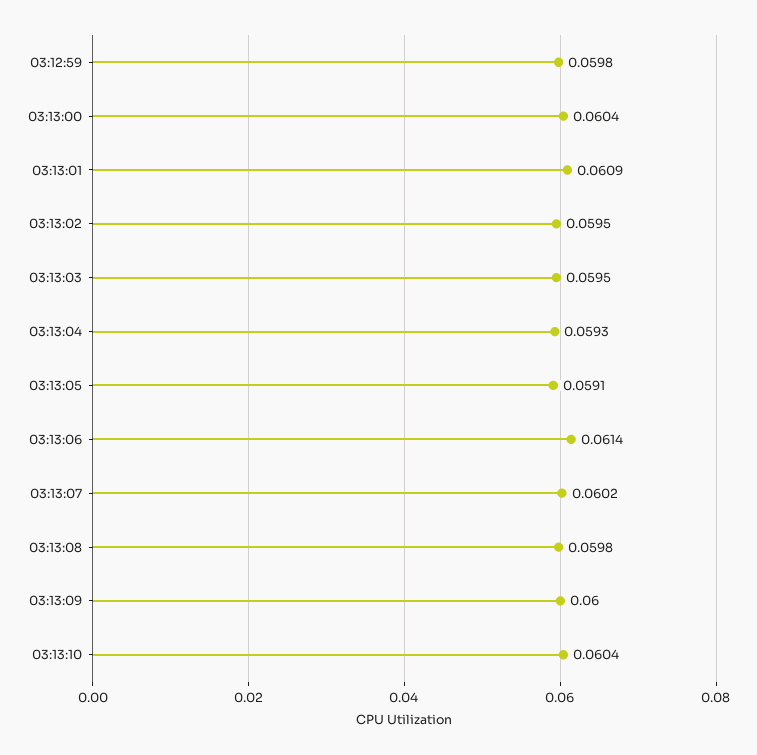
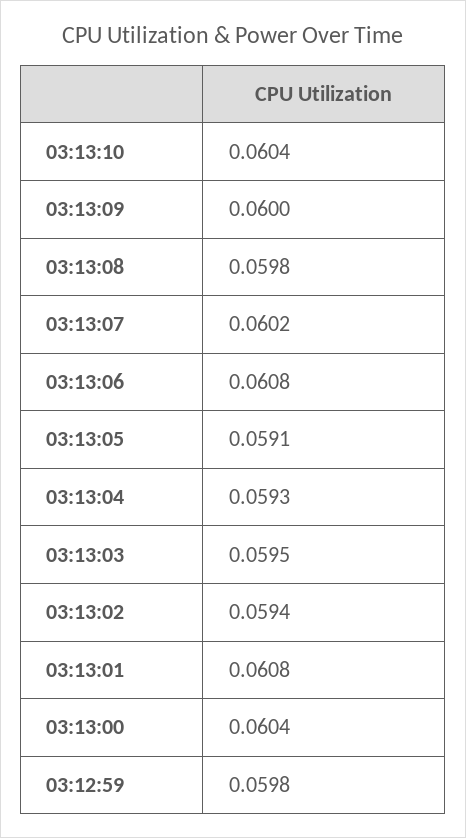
03:13:01: 0.0609 -> 0.0608
03:13:02: 0.0595 -> 0.0594
03:13:06: 0.0614 -> 0.0608

